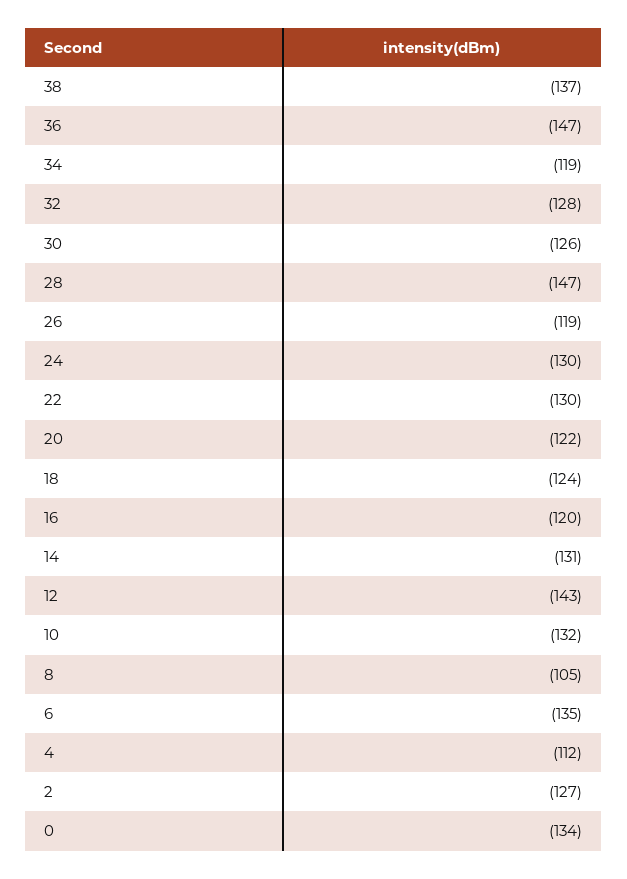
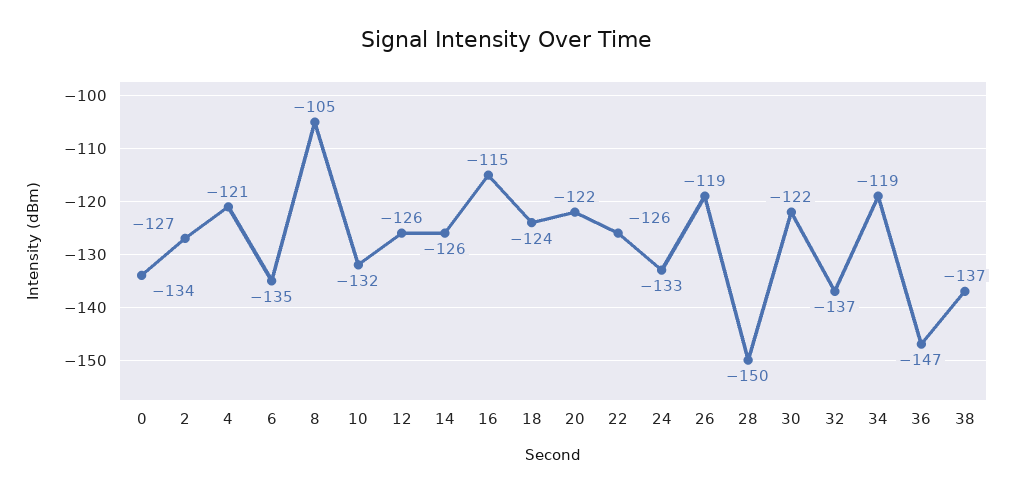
32: -128 -> -137
30: -126 -> -122
28: -147 -> -150
24: -130 -> -133
22: -130 -> -126
16: -120 -> -115
14: -131 -> -126
12: -143 -> -126
4: -112 -> -121

